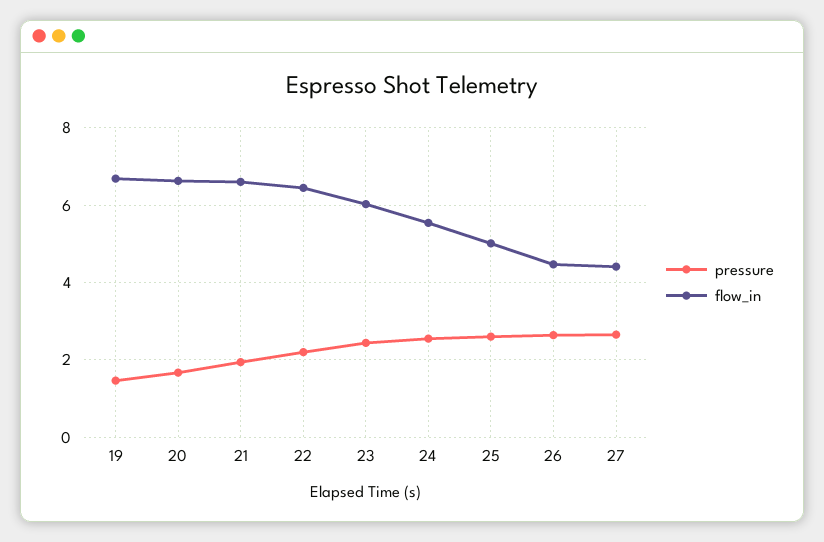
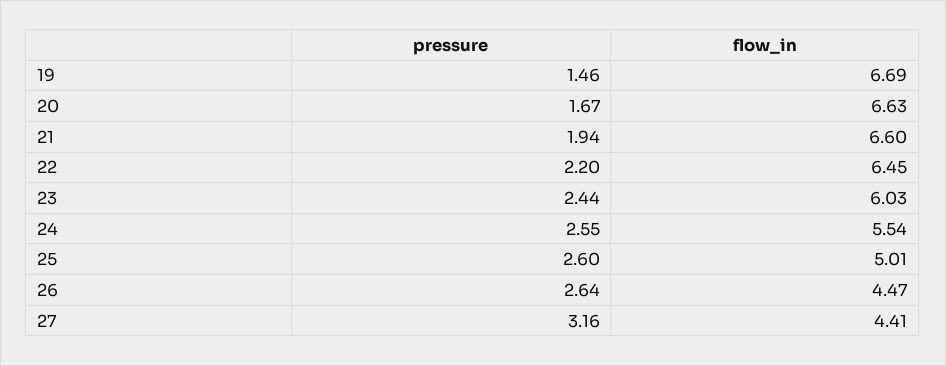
pressure, 27: 2.6 -> 3.16

